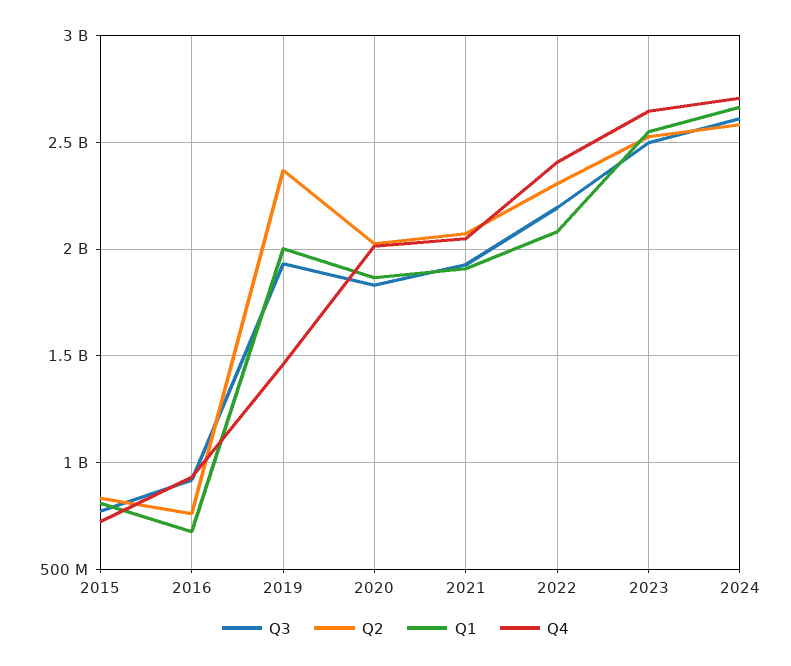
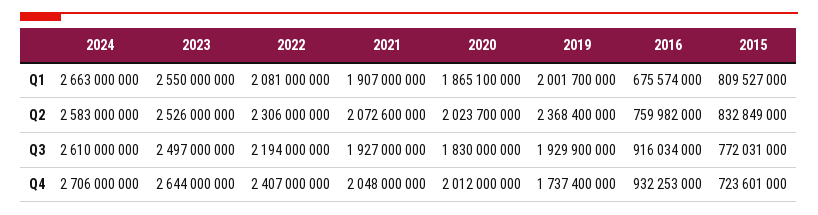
Q4, 2019: 1450000000 -> 1737400000

